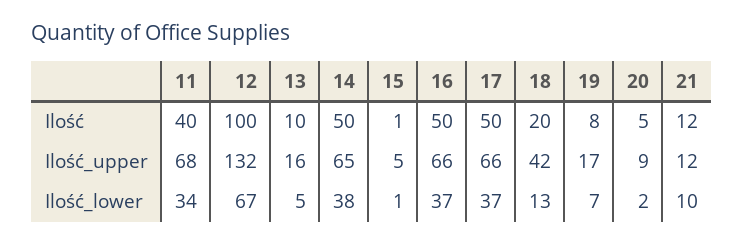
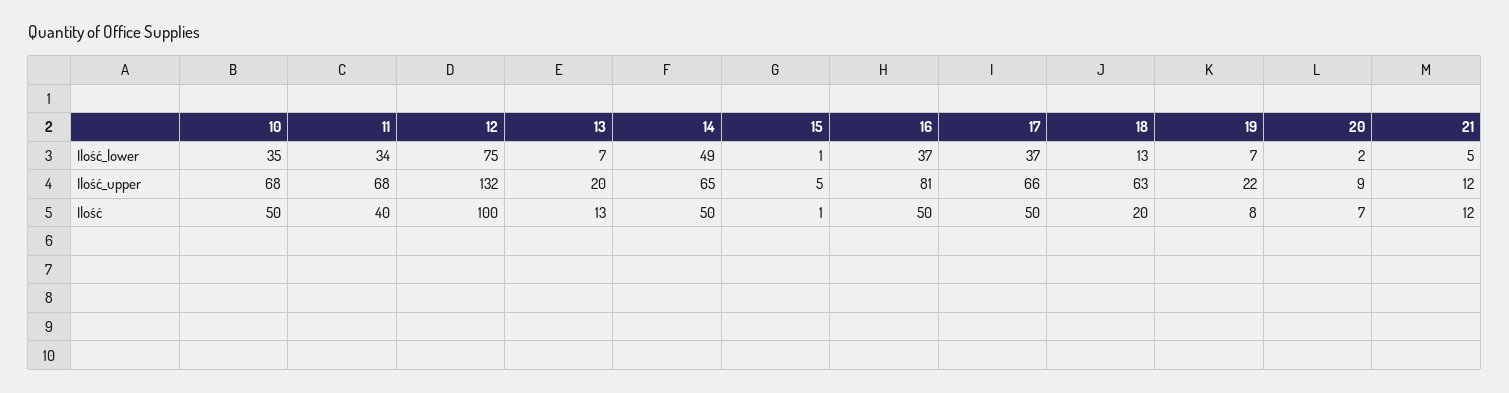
13, Ilość: 10 -> 13
20, Ilość: 5 -> 7
13, Ilość_upper: 16 -> 20
16, Ilość_upper: 66 -> 81
18, Ilość_upper: 42 -> 63
19, Ilość_upper: 17 -> 22
12, Ilość_lower: 67 -> 75
13, Ilość_lower: 5 -> 7
14, Ilość_lower: 38 -> 49
21, Ilość_lower: 10 -> 5
10, Ilość_lower: none -> 35
10, Ilość_upper: none -> 68
10, Ilość: none -> 50

